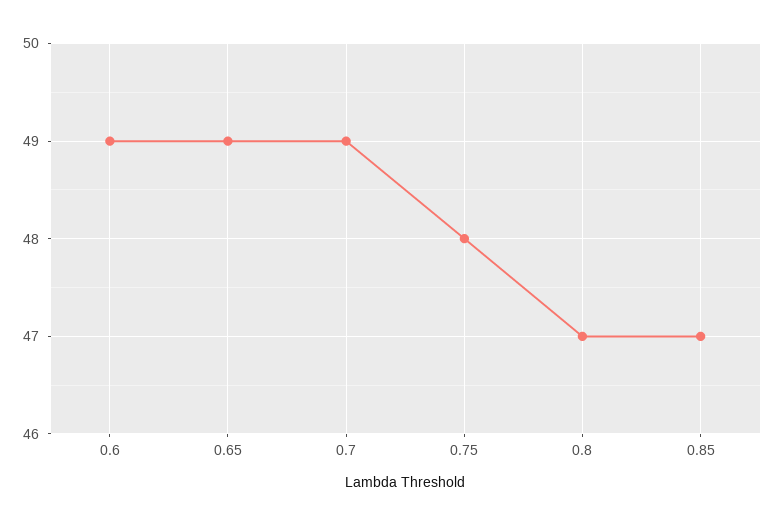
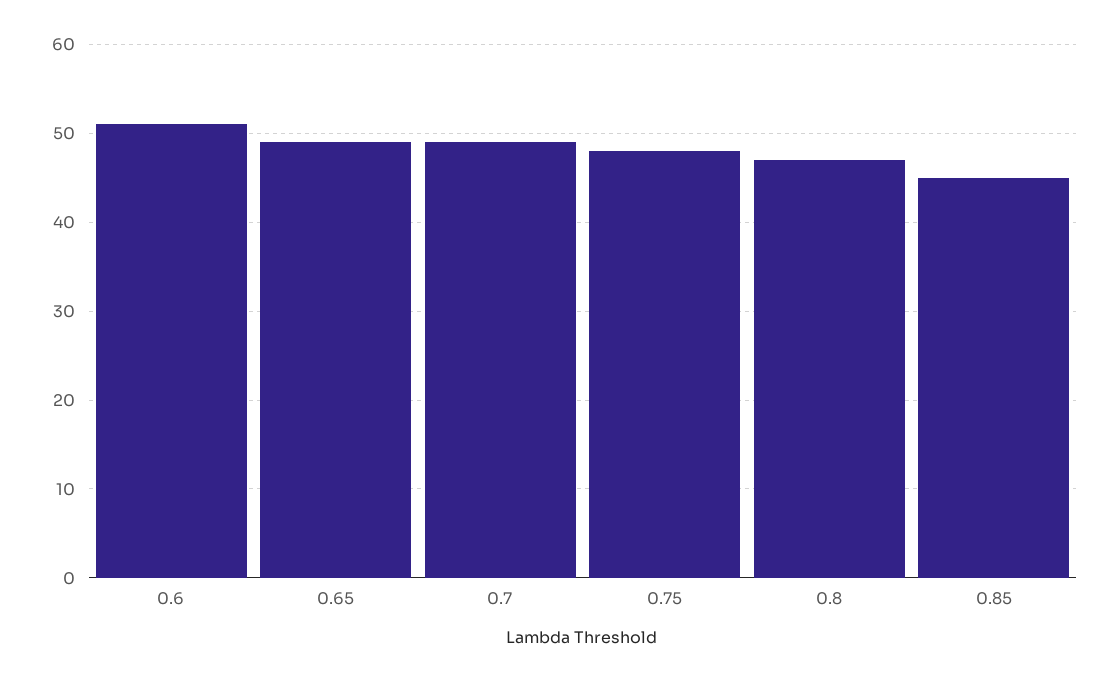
0.6: 49 -> 51
0.85: 47 -> 45

